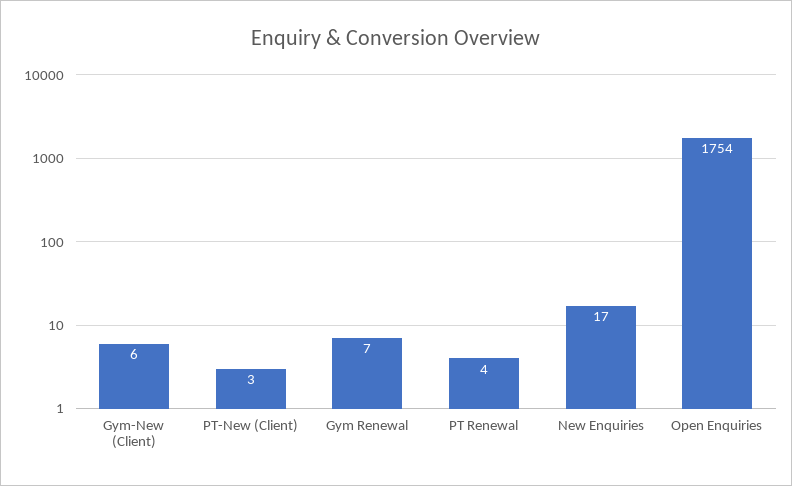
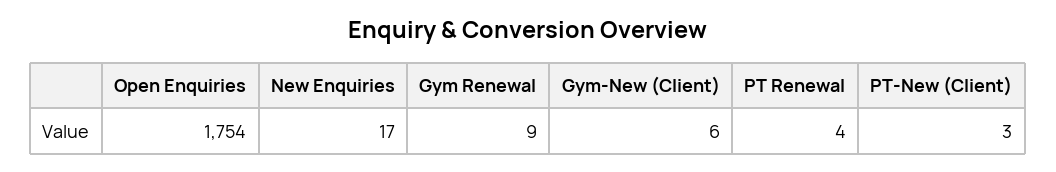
Gym Renewal: 7 -> 9

